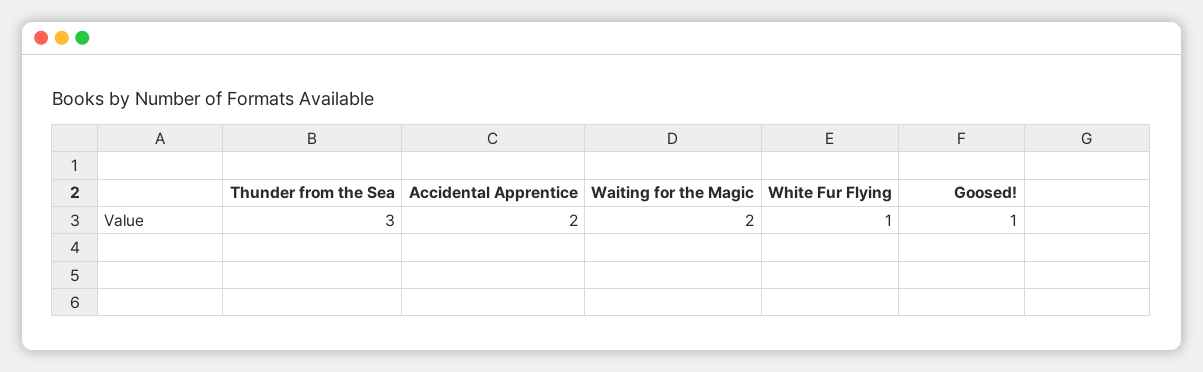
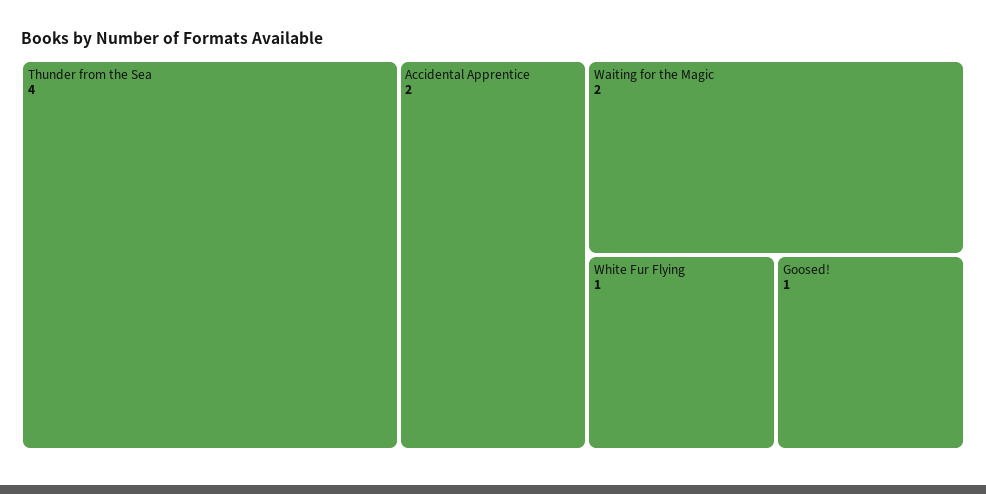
Thunder from the Sea: 3 -> 4

